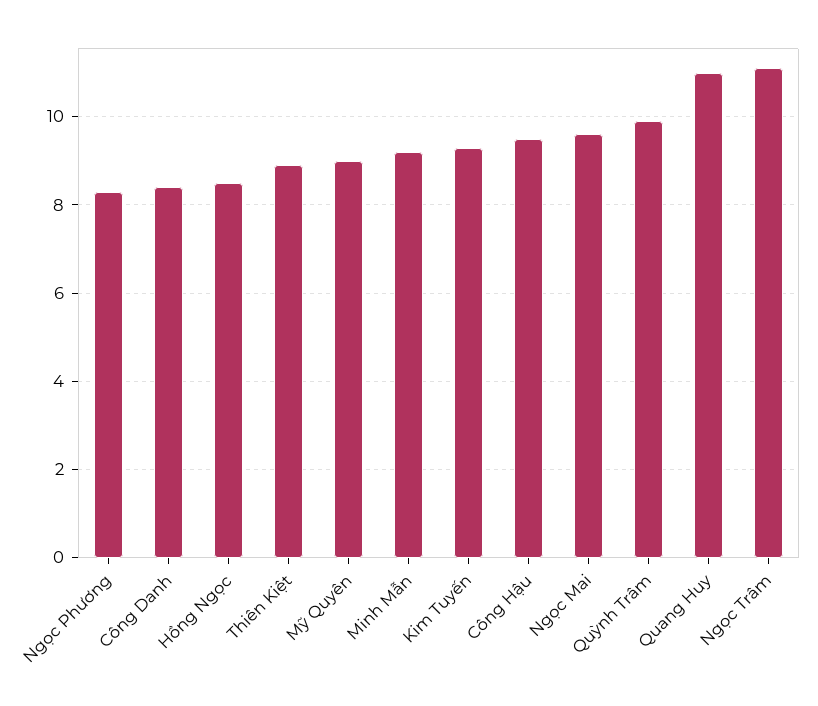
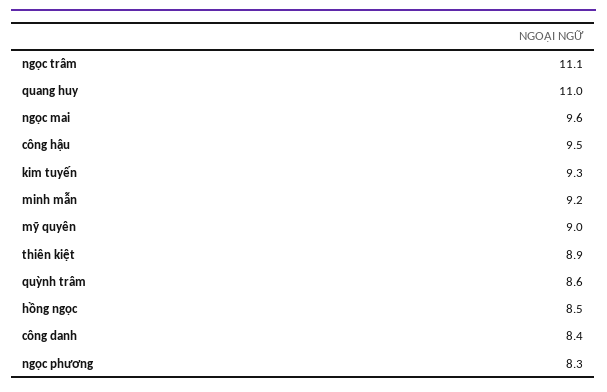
Quỳnh Trâm: 10 -> 8.6

